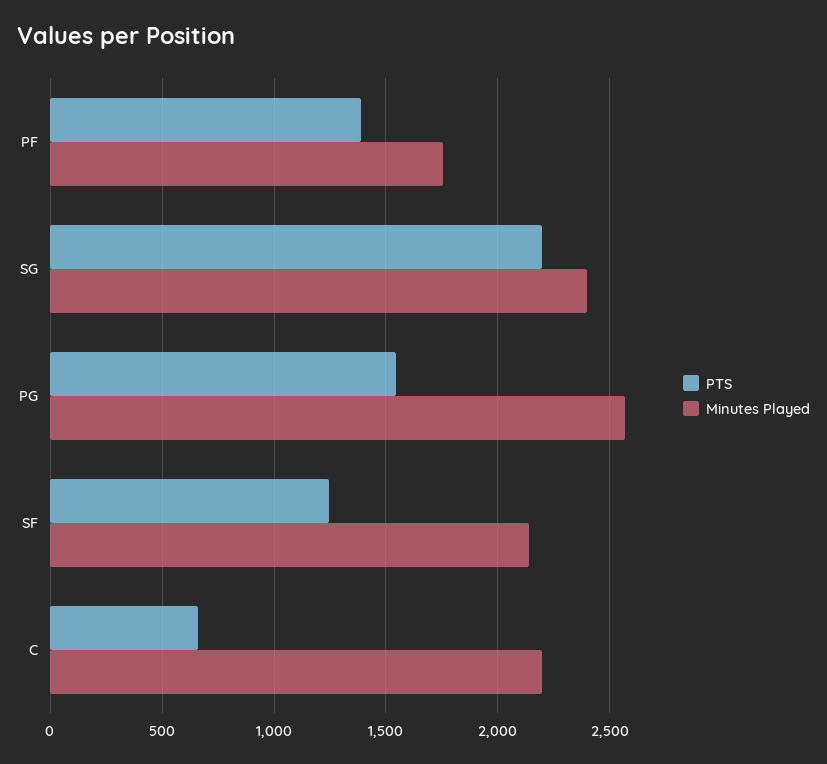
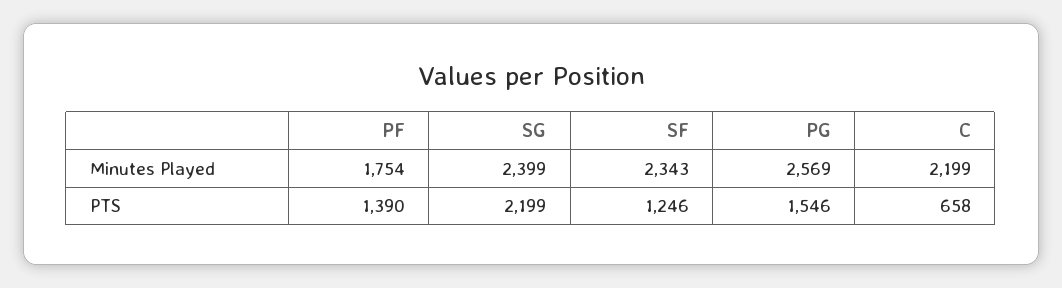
Minutes Played, SF: 2150 -> 2343

